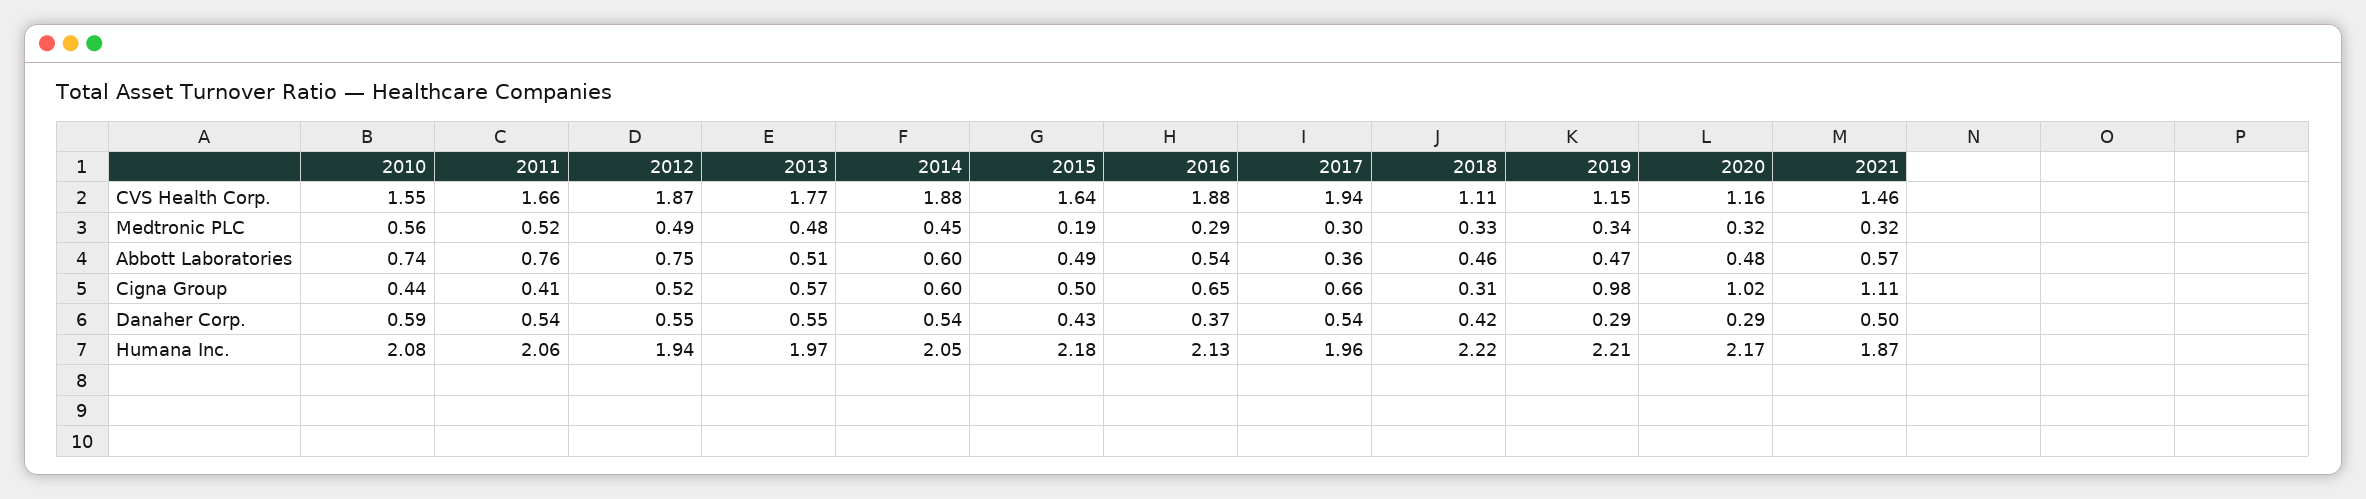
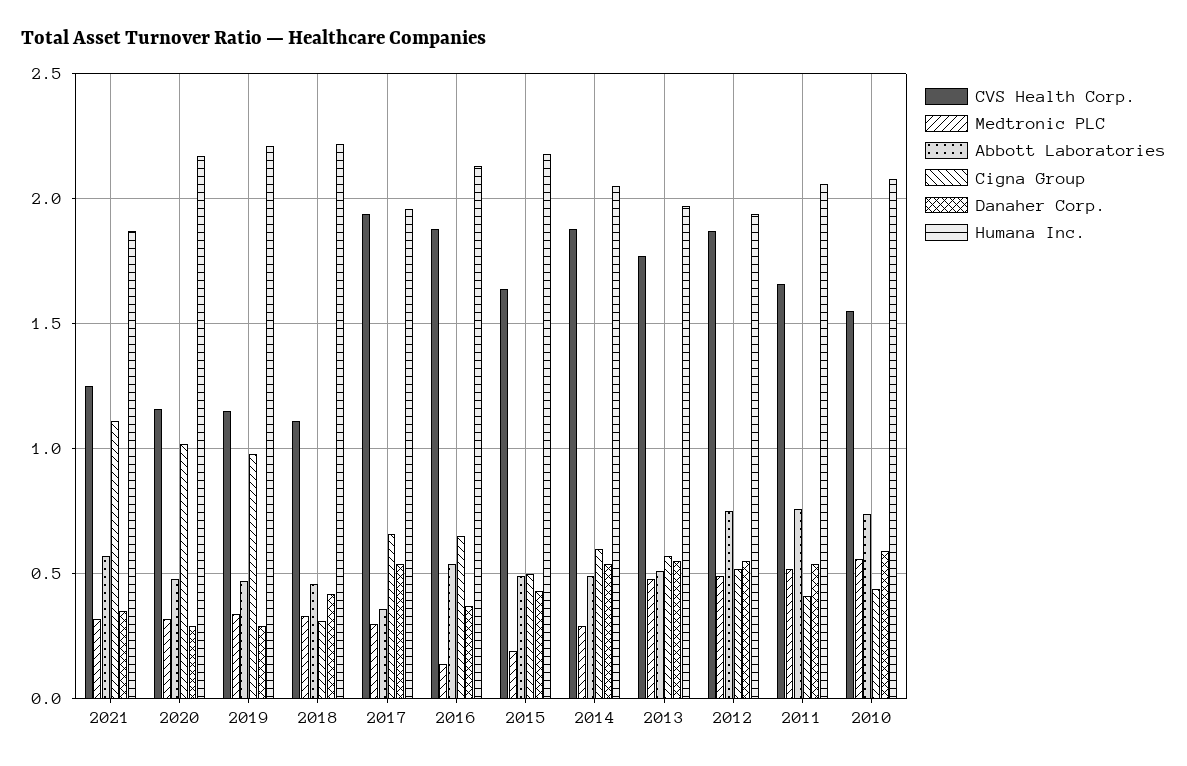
CVS Health Corp., 2021: 1.46 -> 1.25
Medtronic PLC, 2014: 0.45 -> 0.3
Medtronic PLC, 2016: 0.29 -> 0.15
Abbott Laboratories, 2014: 0.6 -> 0.5
Danaher Corp., 2021: 0.5 -> 0.35

